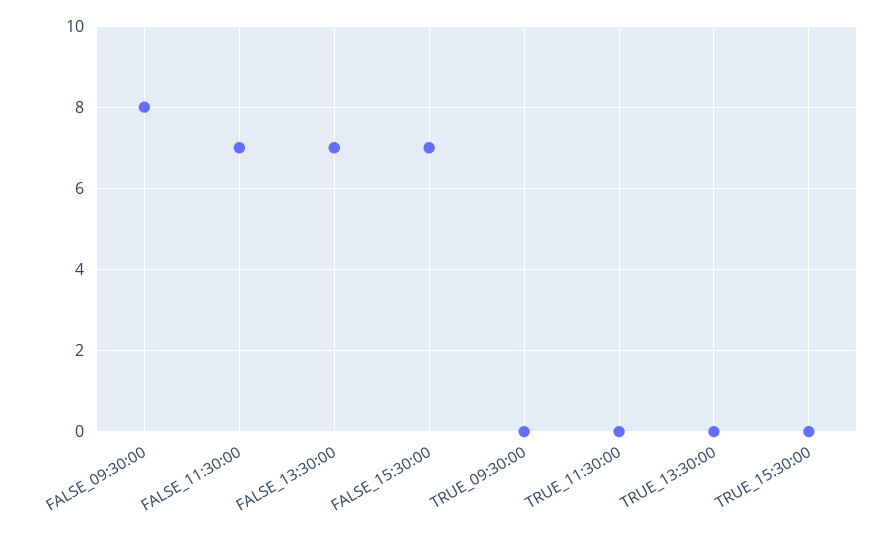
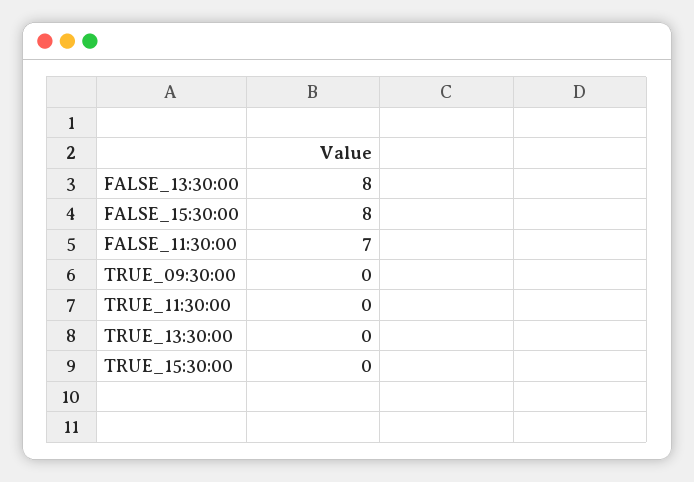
FALSE_09:30:00: 8 -> none
FALSE_13:30:00: 7 -> 8
FALSE_15:30:00: 7 -> 8

